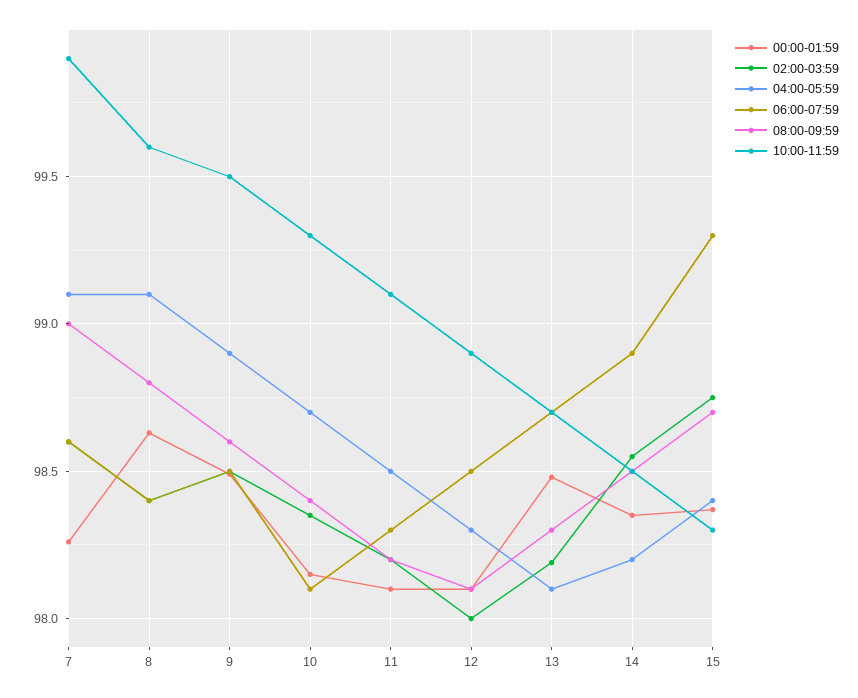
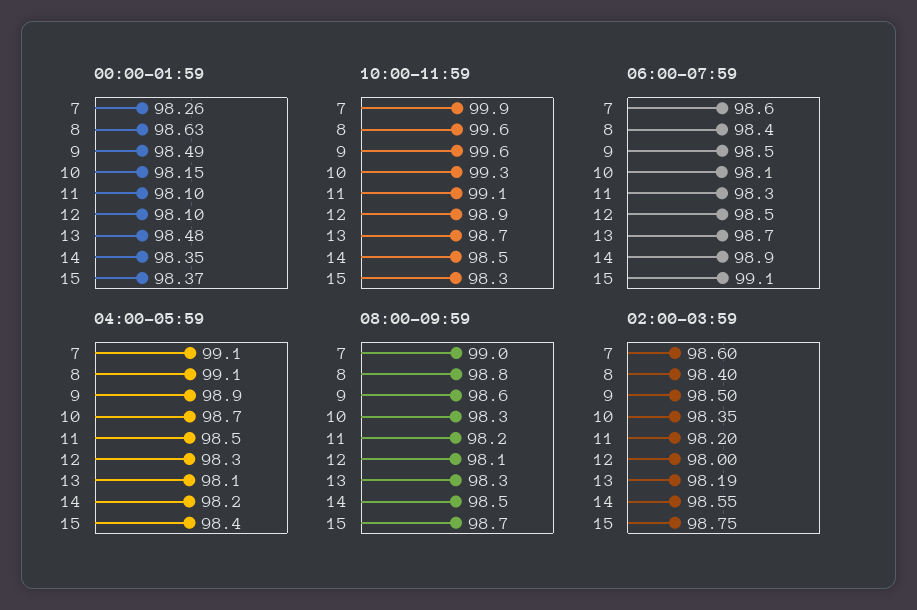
10:00-11:59, 9: 99.5 -> 99.6
08:00-09:59, 10: 98.4 -> 98.3
06:00-07:59, 15: 99.3 -> 99.1

